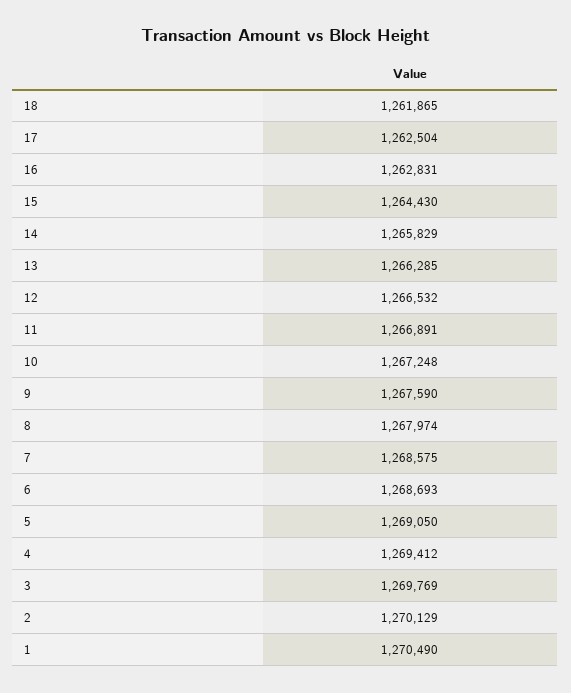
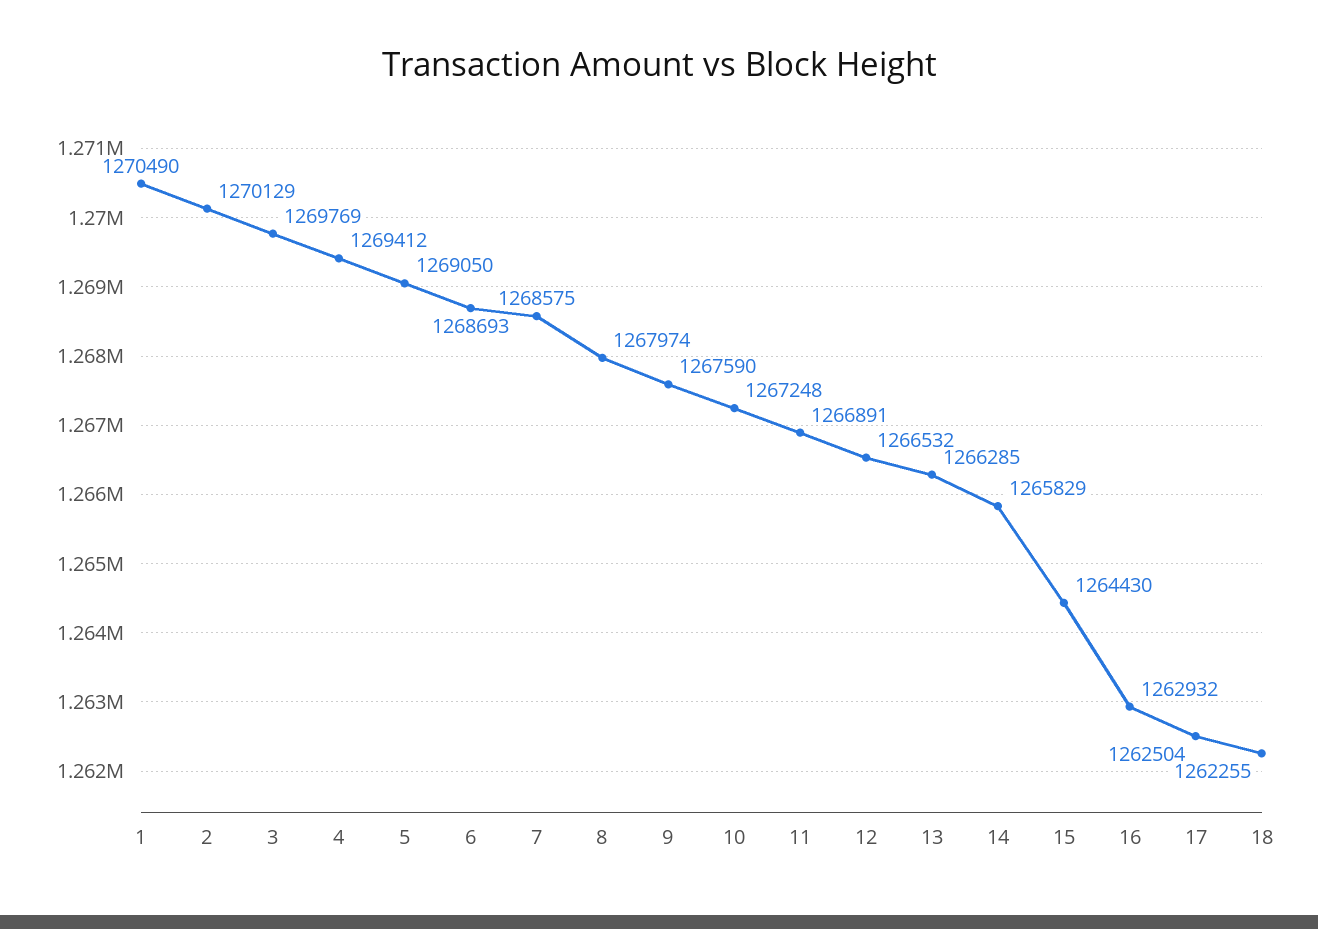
18: 1261865 -> 1262255
16: 1262831 -> 1262932

